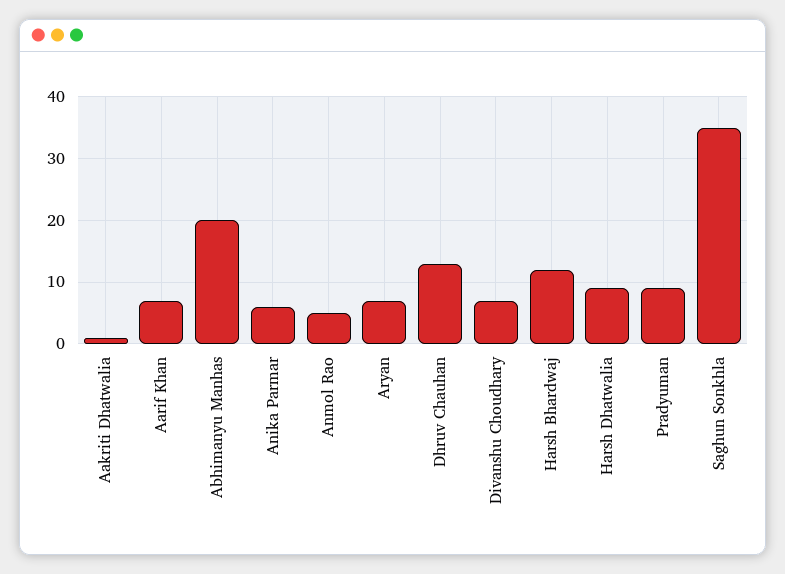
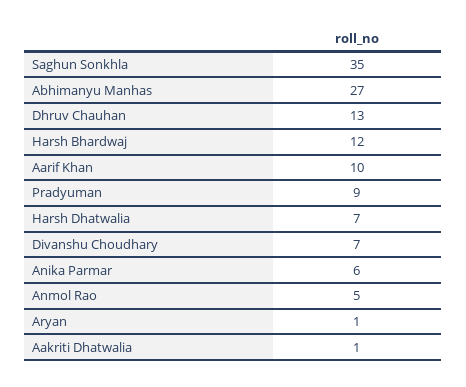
Aarif Khan: 7 -> 10
Abhimanyu Manhas: 20 -> 27
Aryan: 7 -> 1
Harsh Dhatwalia: 9 -> 7

